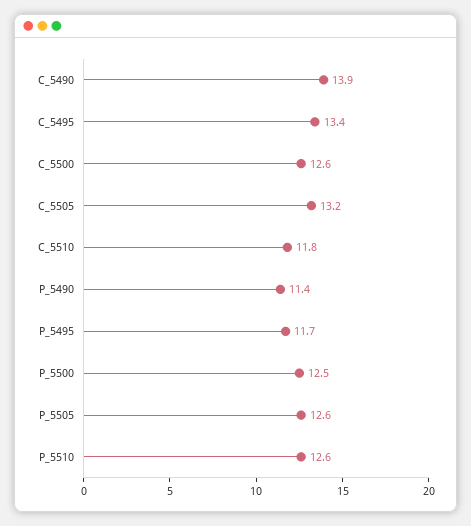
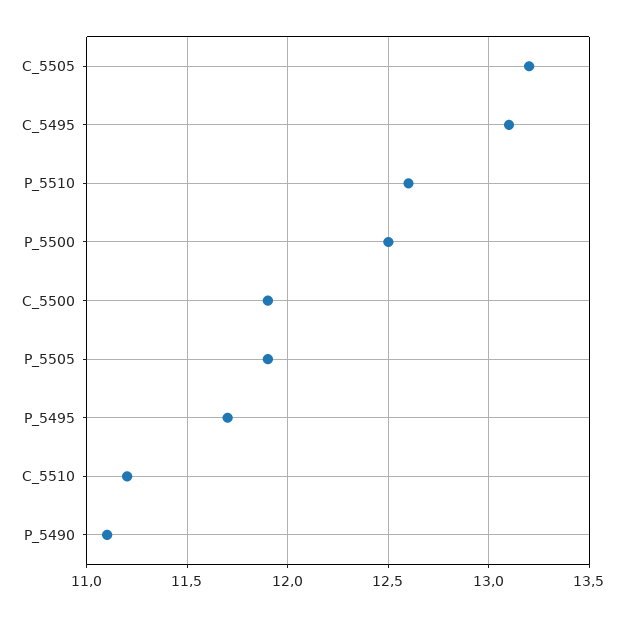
C_5490: 13.9 -> none
C_5495: 13.4 -> 13.1
C_5500: 12.6 -> 11.9
C_5510: 11.8 -> 11.2
P_5490: 11.4 -> 11.1
P_5505: 12.6 -> 11.9

